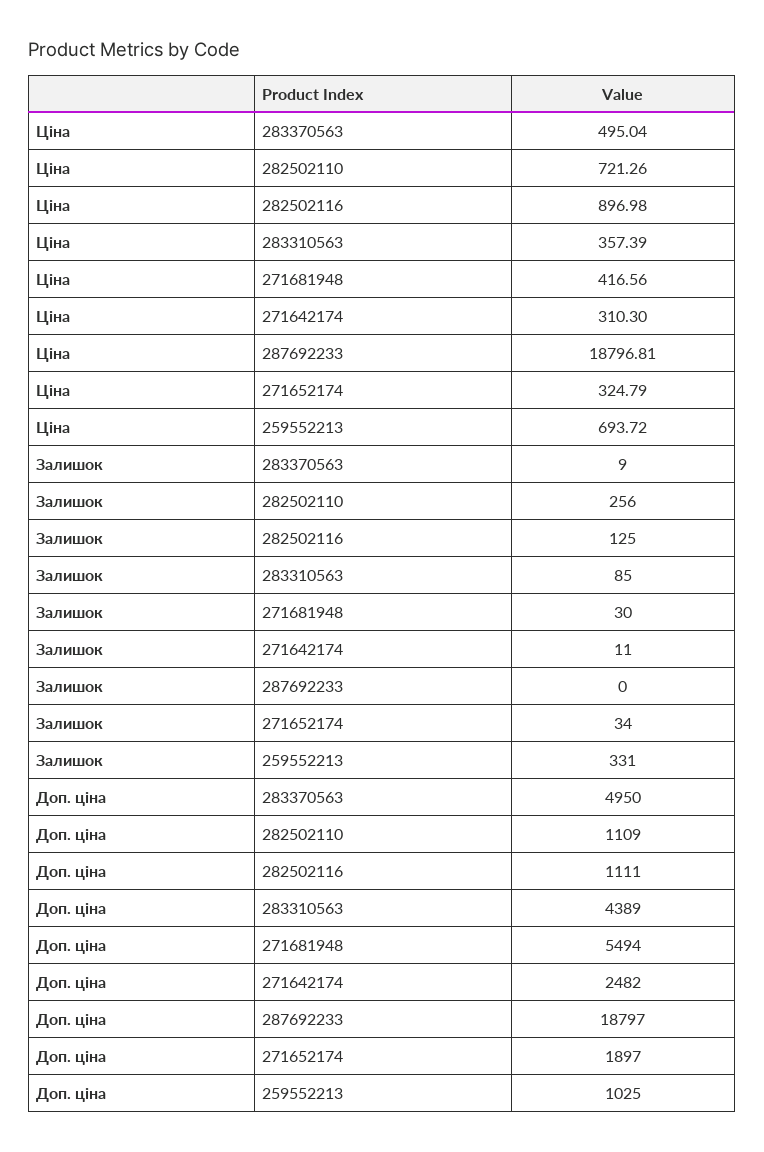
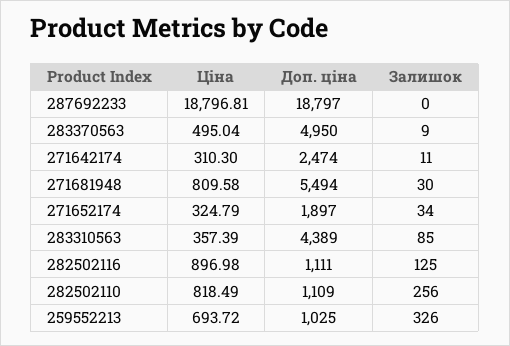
Ціна, 282502110: 721.26 -> 818.49
Ціна, 271681948: 416.56 -> 809.58
Залишок, 259552213: 331 -> 326
Доп. ціна, 271642174: 2482 -> 2474

